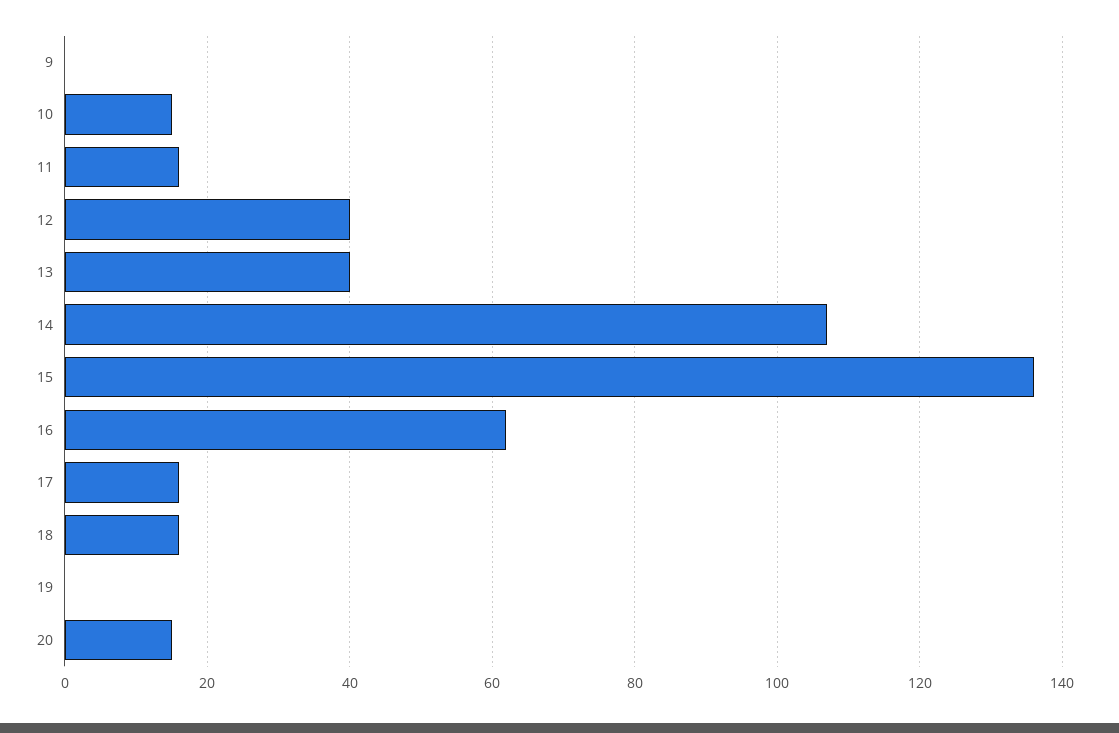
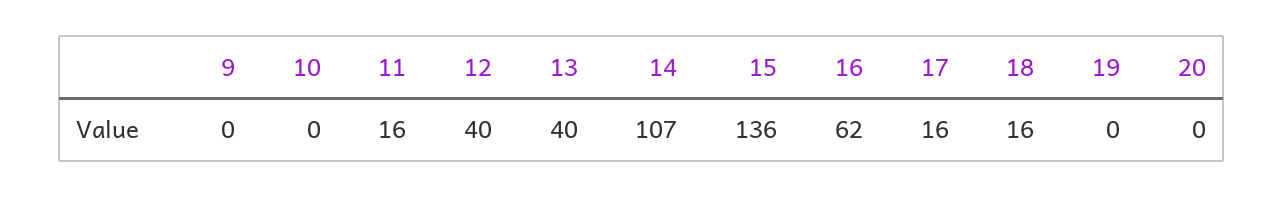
10: 15 -> 0
20: 15 -> 0

